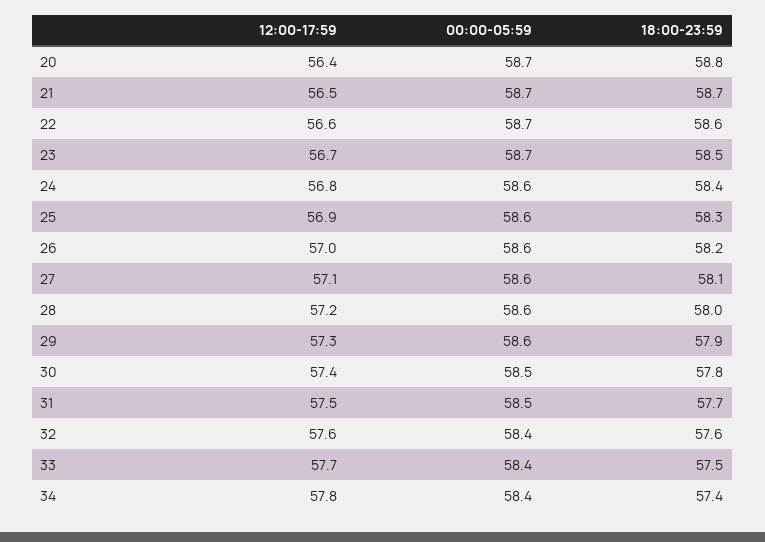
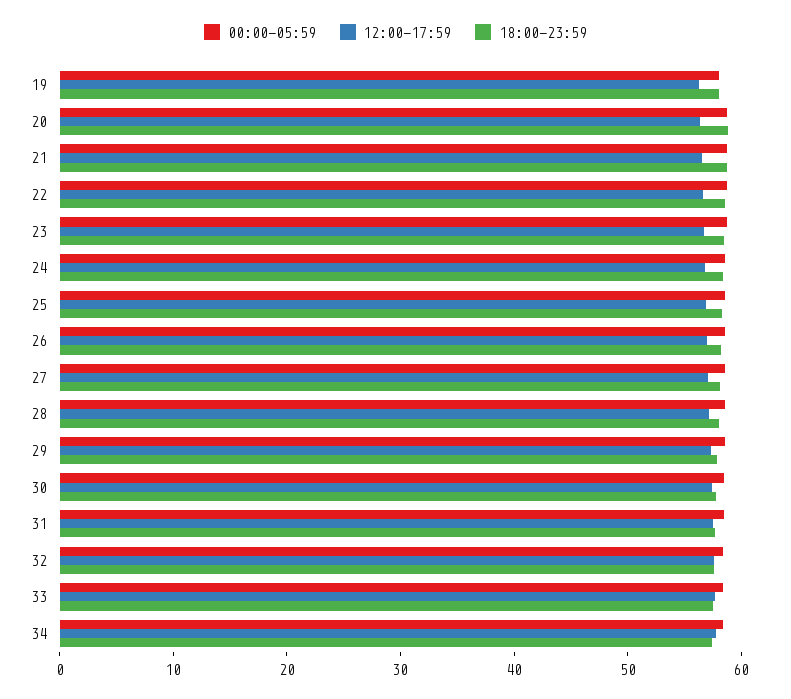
00:00-05:59, 19: none -> 58
12:00-17:59, 19: none -> 56
18:00-23:59, 19: none -> 58

